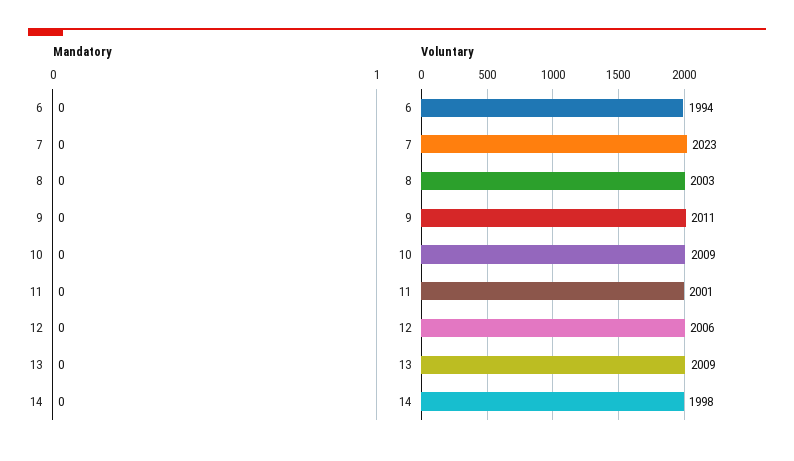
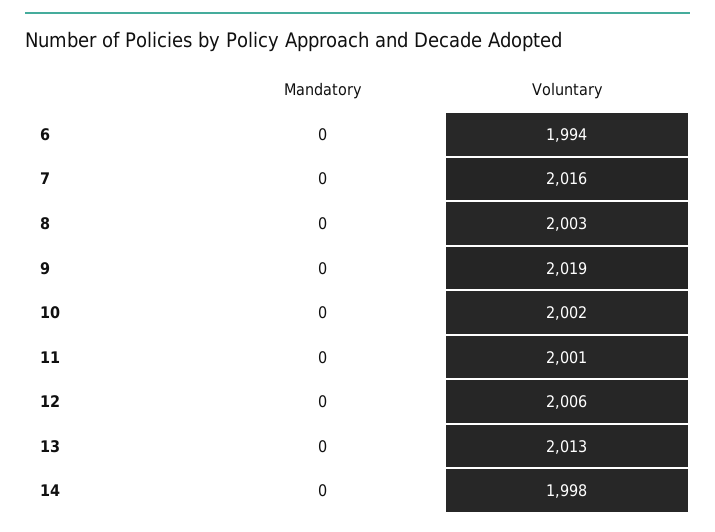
Voluntary, 7: 2023 -> 2016
Voluntary, 9: 2011 -> 2019
Voluntary, 10: 2009 -> 2002
Voluntary, 13: 2009 -> 2013

